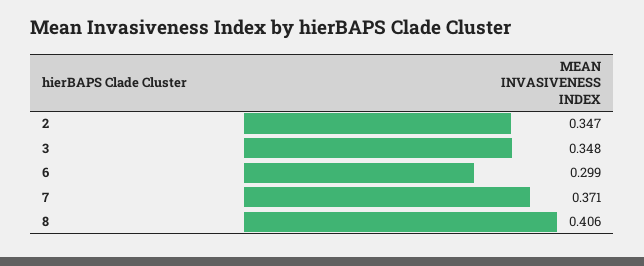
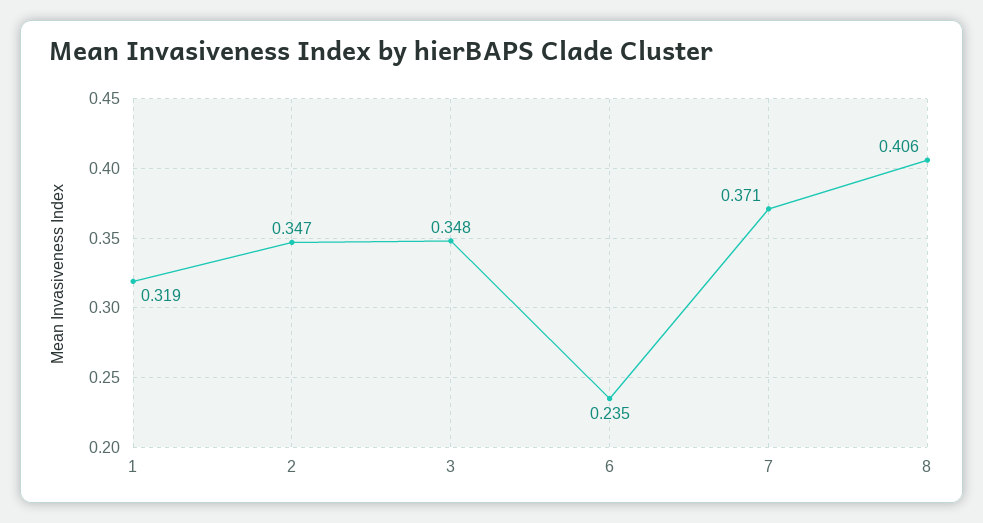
6: 0.299 -> 0.235
1: none -> 0.319

